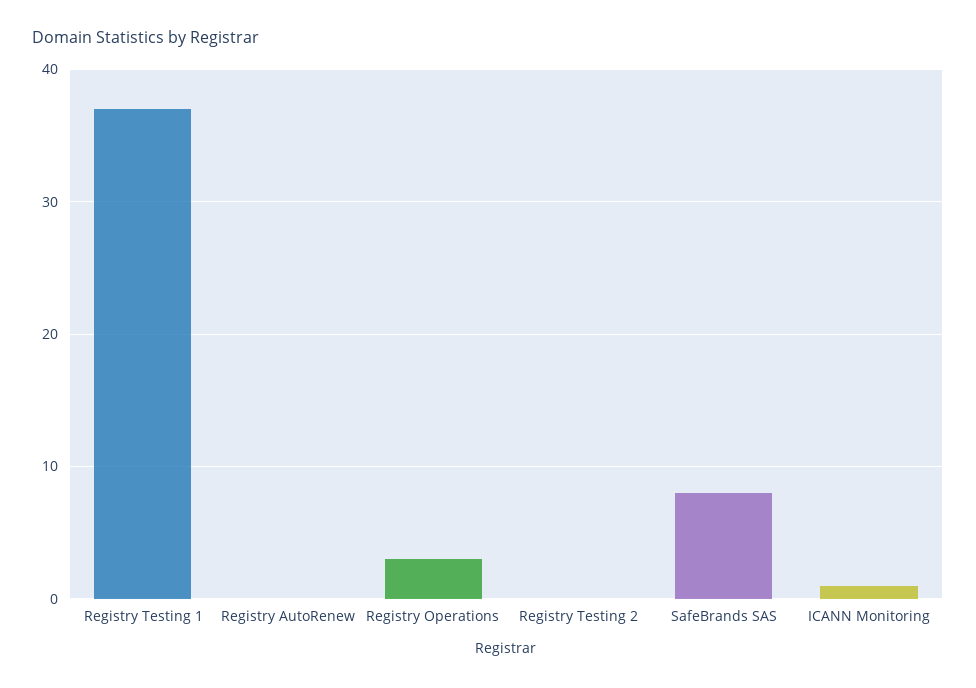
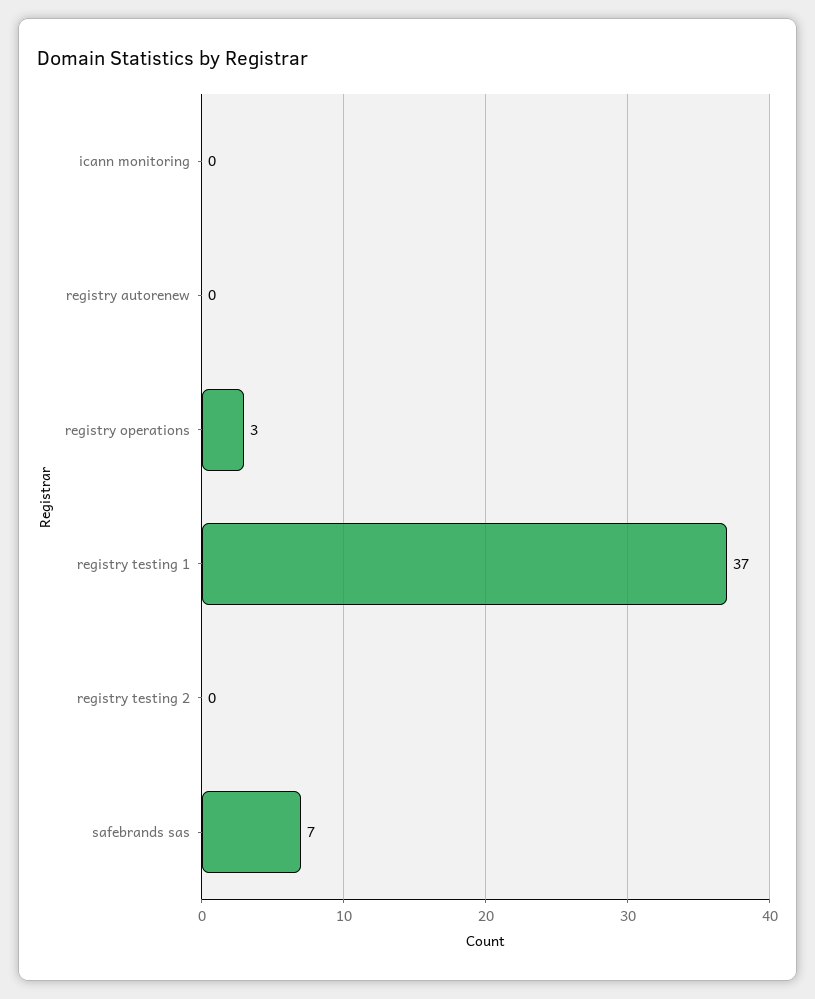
SafeBrands SAS: 8 -> 7
ICANN Monitoring: 1 -> 0

